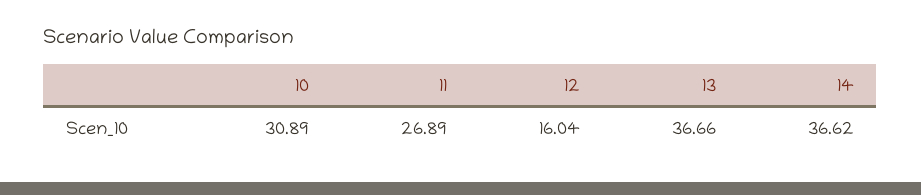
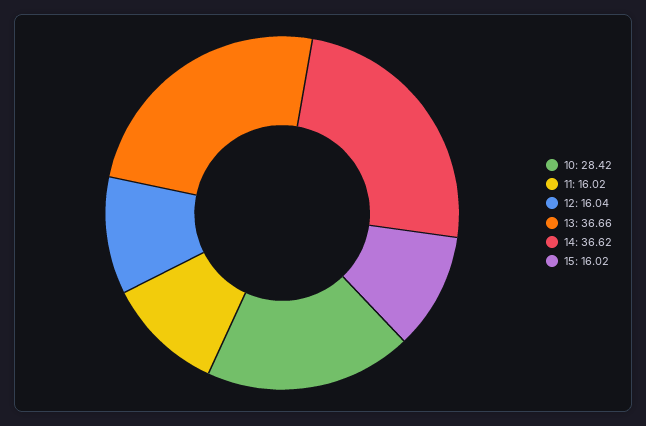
10: 30.89 -> 28.42
11: 26.89 -> 16.02
15: none -> 16.02

